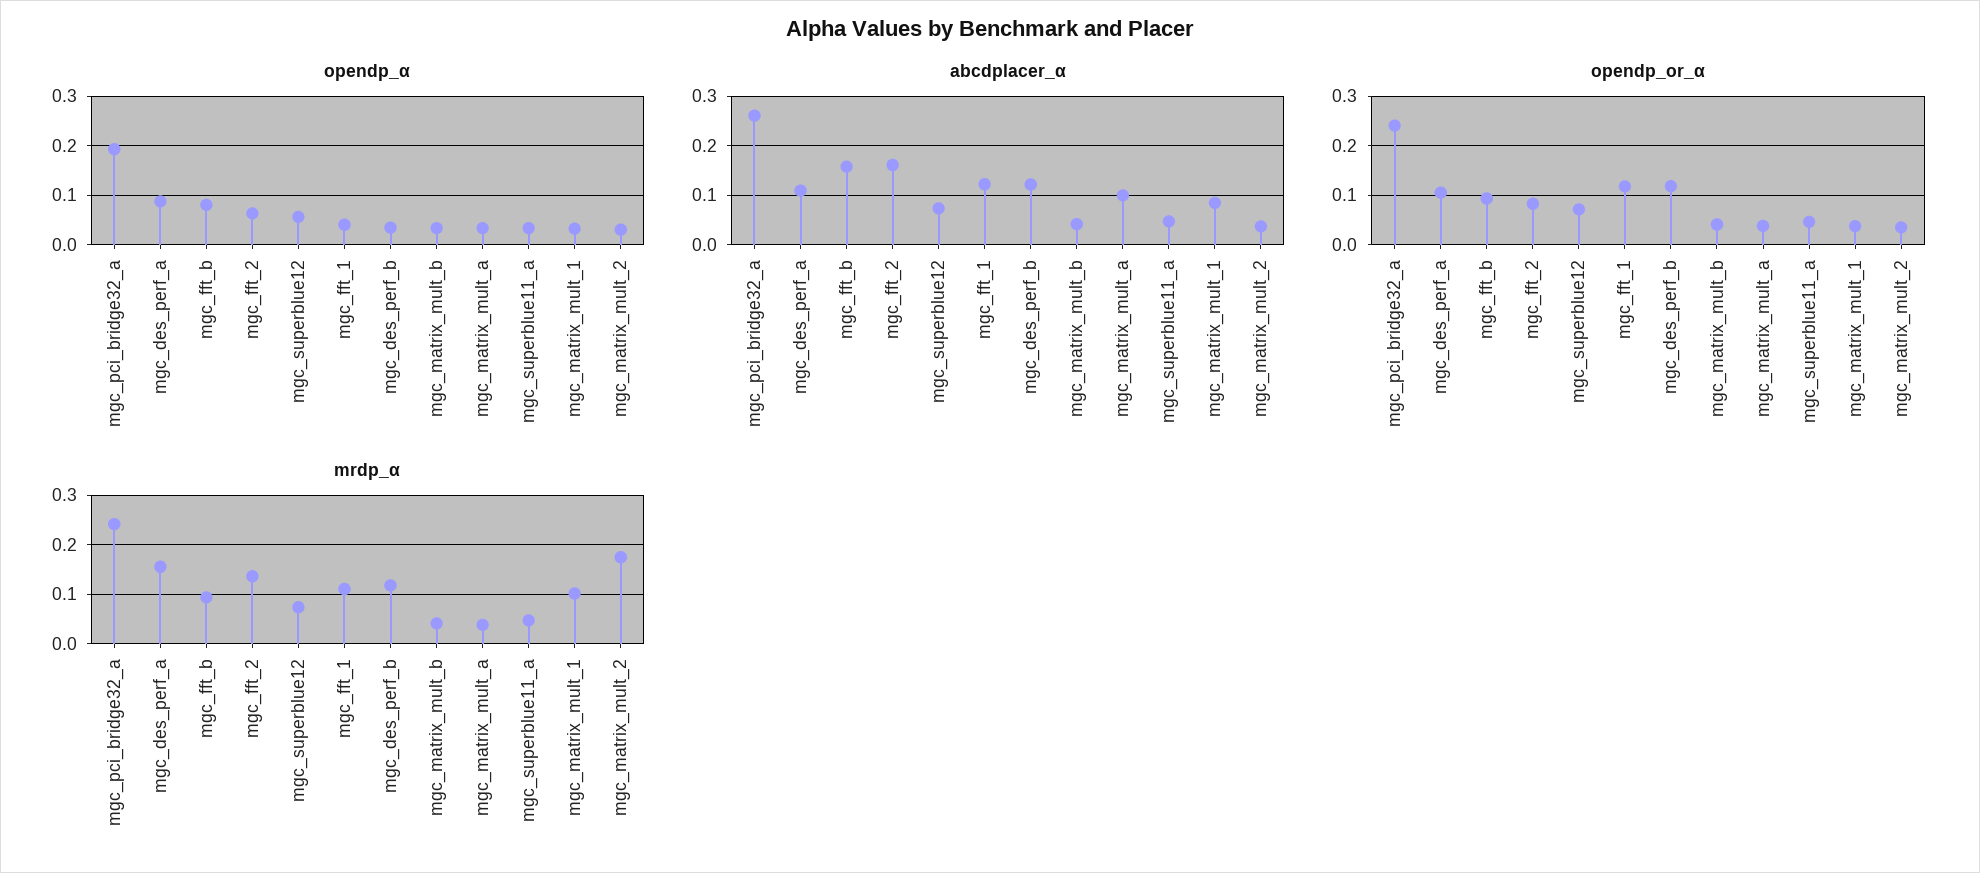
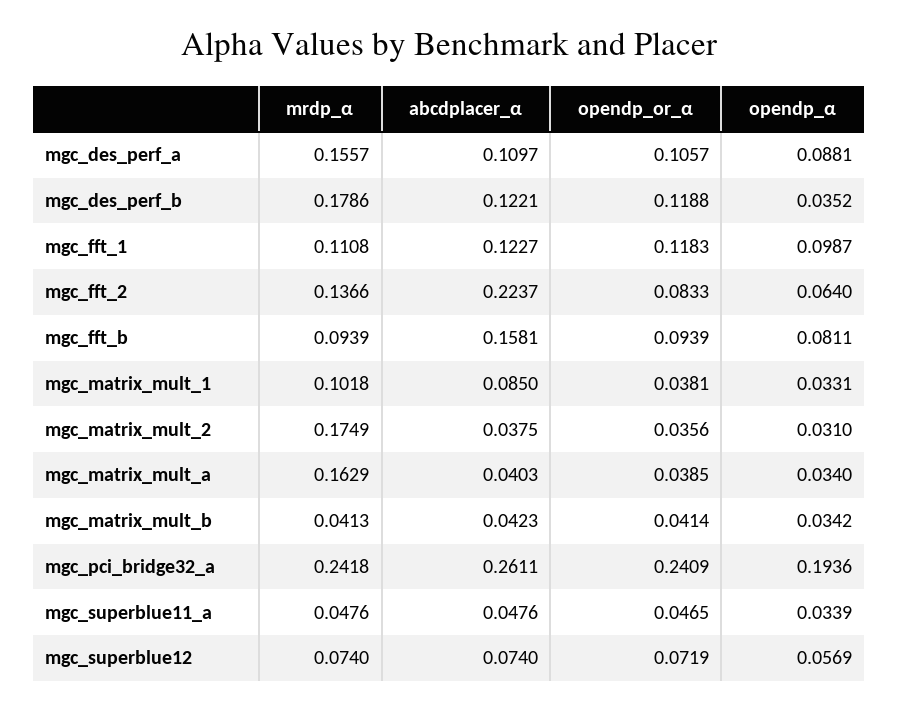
opendp_α, mgc_fft_1: 0.04 -> 0.0987
abcdplacer_α, mgc_fft_2: 0.16 -> 0.2237
abcdplacer_α, mgc_matrix_mult_a: 0.1 -> 0.0403
mrdp_α, mgc_des_perf_b: 0.12 -> 0.1786
mrdp_α, mgc_matrix_mult_a: 0.04 -> 0.1629

